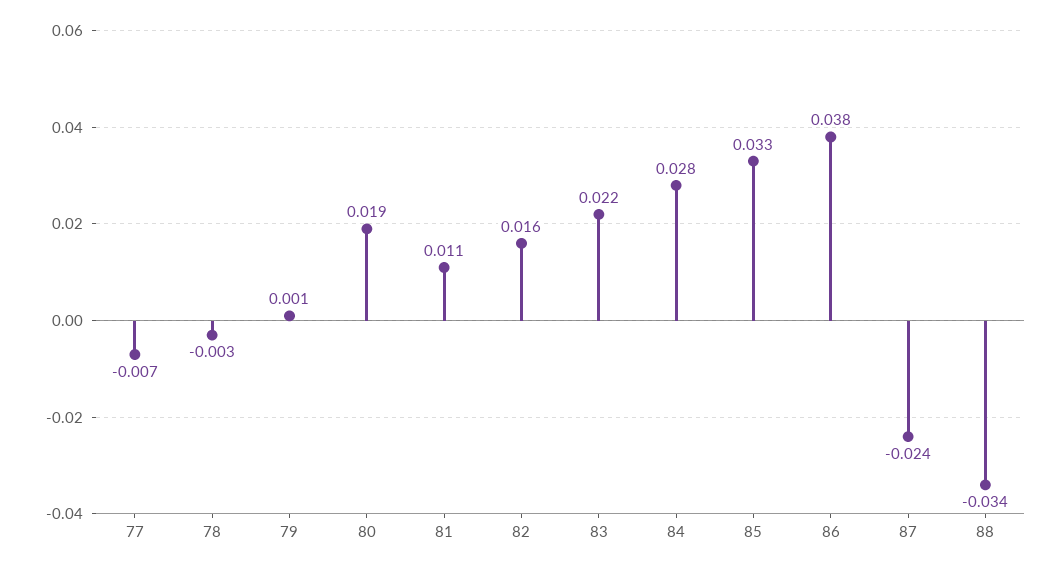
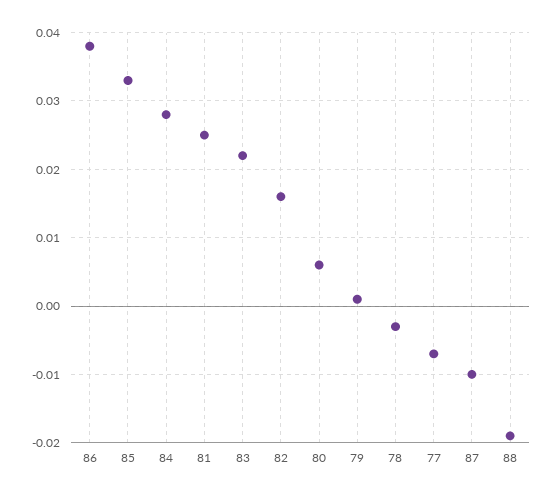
80: 0.019 -> 0.006
81: 0.011 -> 0.025
87: -0.024 -> -0.01
88: -0.034 -> -0.019

